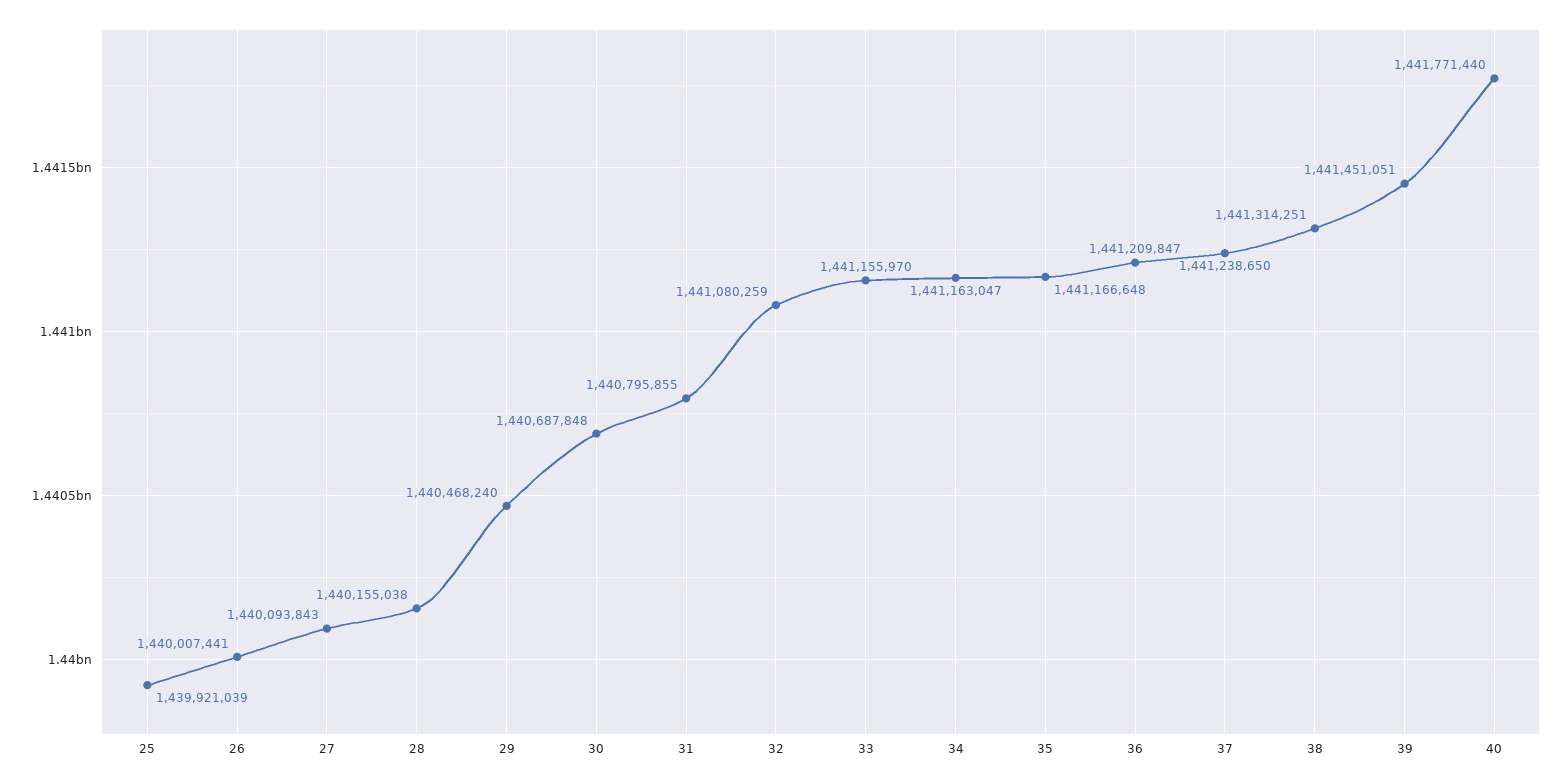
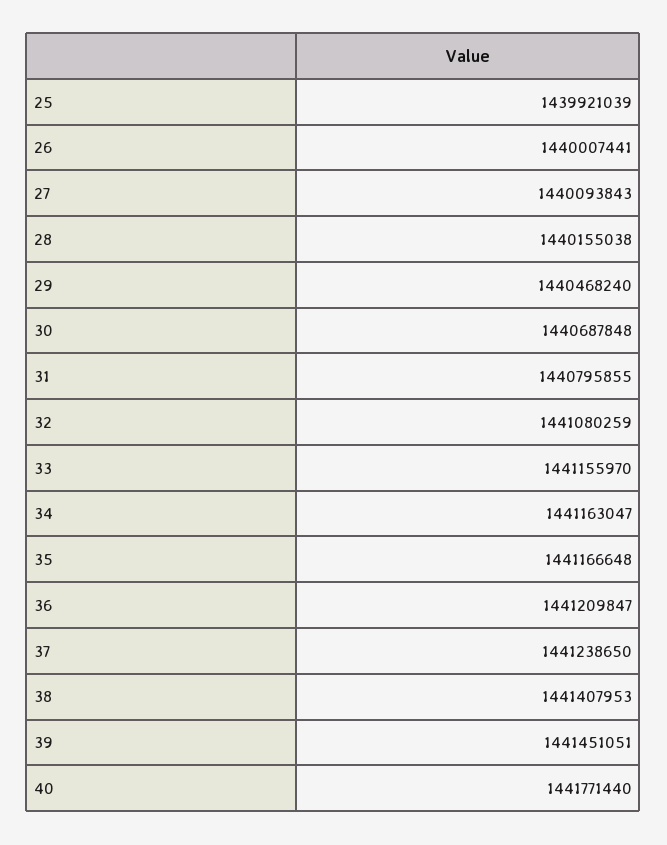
38: 1441314251 -> 1441407953

